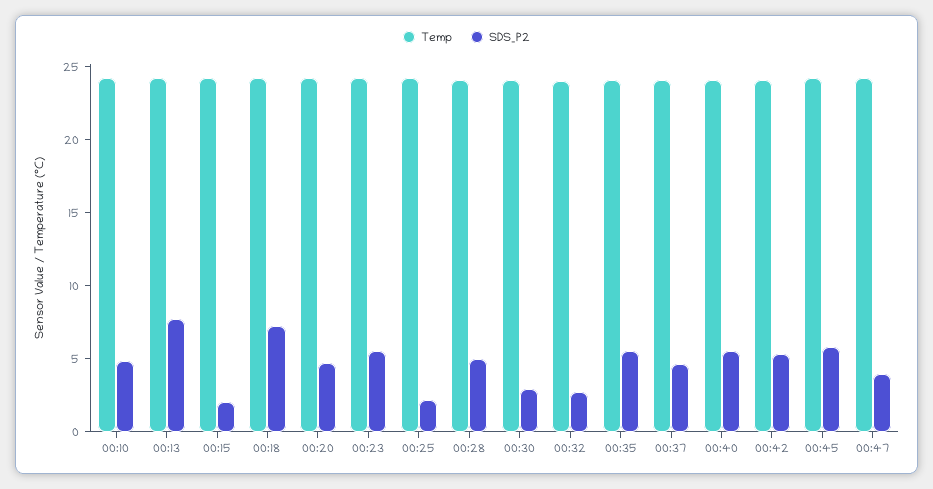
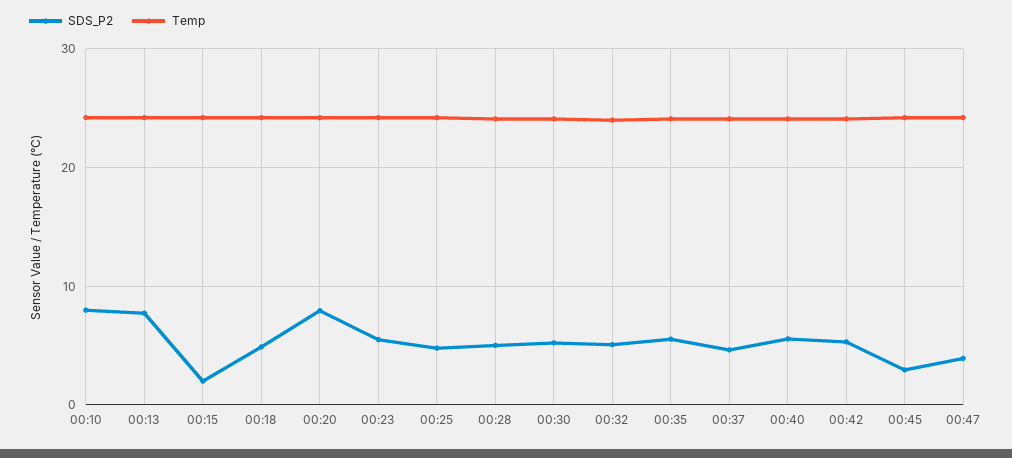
SDS_P2, 00:10: 5 -> 8
SDS_P2, 00:18: 7 -> 5
SDS_P2, 00:20: 5 -> 8
SDS_P2, 00:25: 2 -> 5
SDS_P2, 00:30: 3 -> 5
SDS_P2, 00:32: 3 -> 5
SDS_P2, 00:45: 6 -> 3

